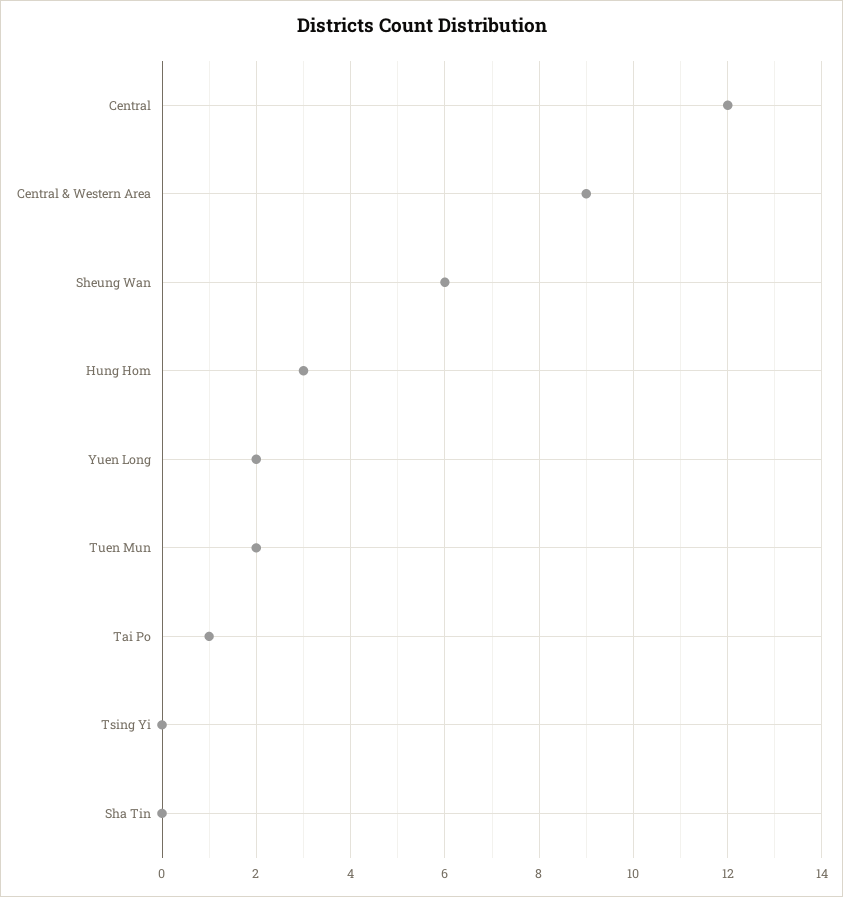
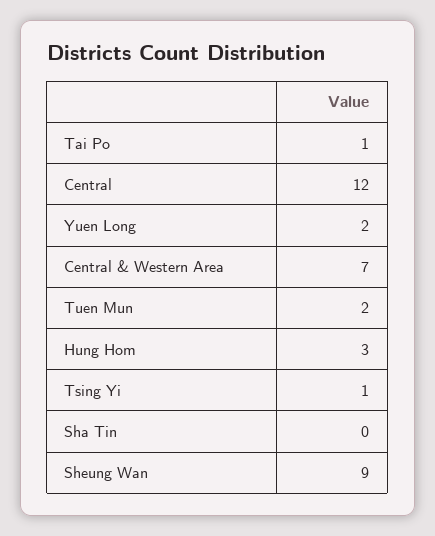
Central & Western Area: 9 -> 7
Sheung Wan: 6 -> 9
Tsing Yi: 0 -> 1

